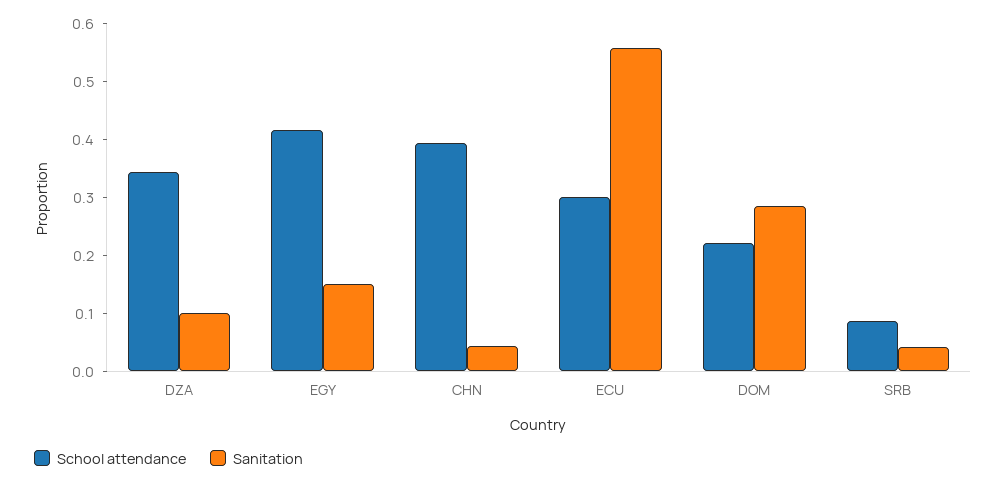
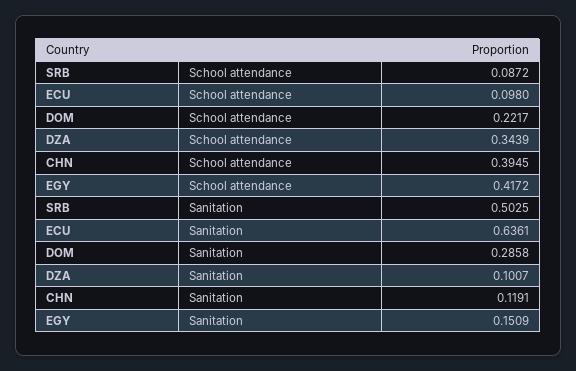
Sanitation, CHN: 0.04 -> 0.1191
School attendance, ECU: 0.3 -> 0.098
Sanitation, ECU: 0.56 -> 0.6361
Sanitation, SRB: 0.04 -> 0.5025

